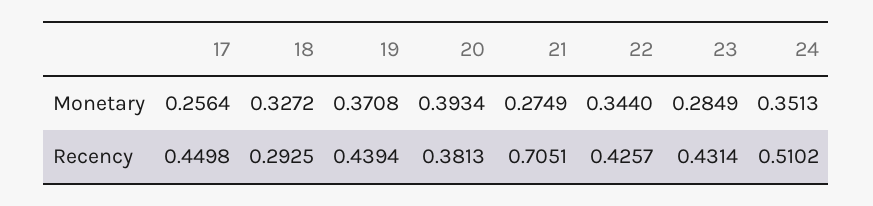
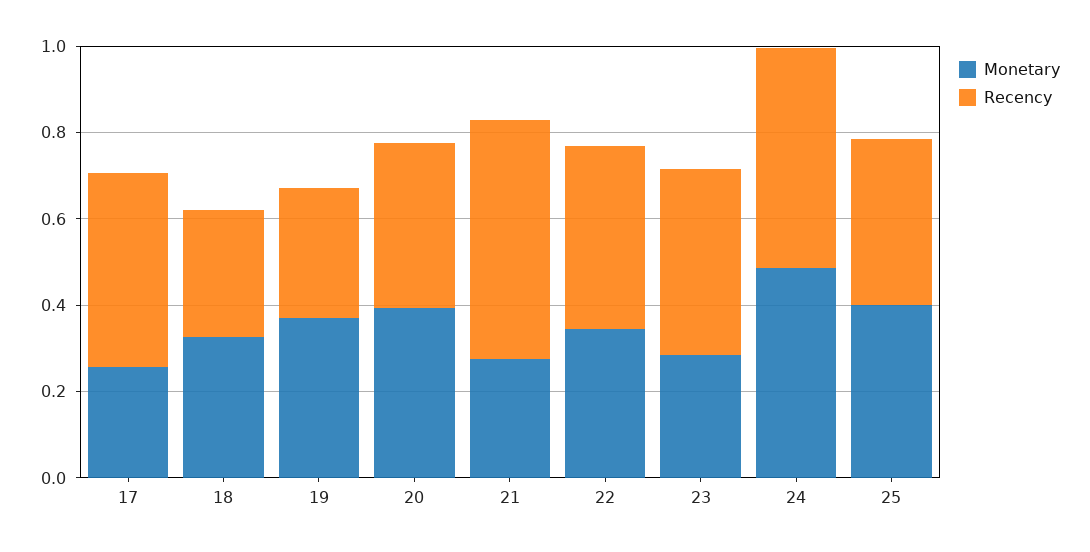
Monetary, 24: 0.3513 -> 0.5
Recency, 19: 0.4394 -> 0.3
Recency, 21: 0.7051 -> 0.55
Monetary, 25: none -> 0.4
Recency, 25: none -> 0.4

